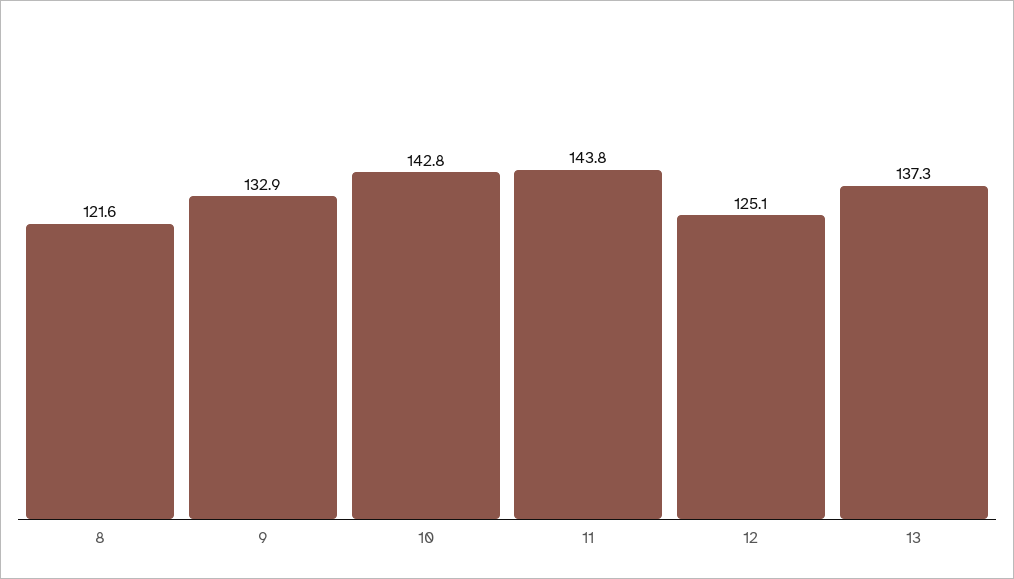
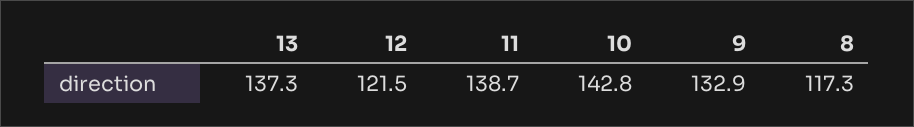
8: 121.6 -> 117.3
11: 143.8 -> 138.7
12: 125.1 -> 121.5

